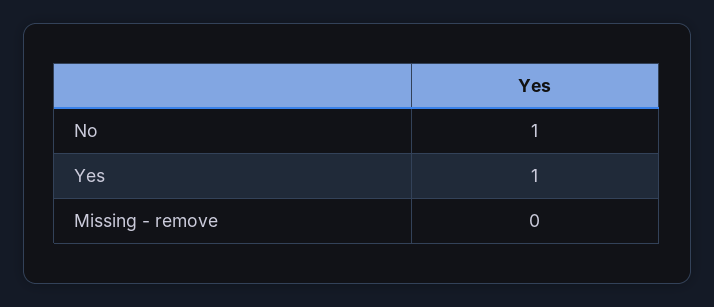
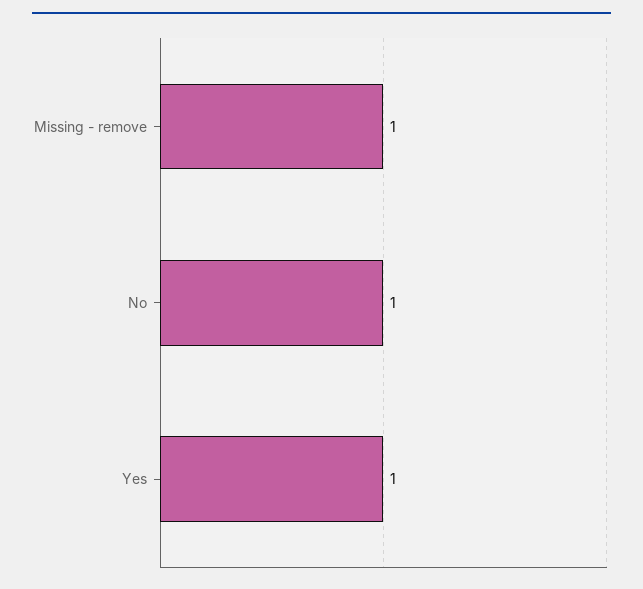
Missing - remove: 0 -> 1

